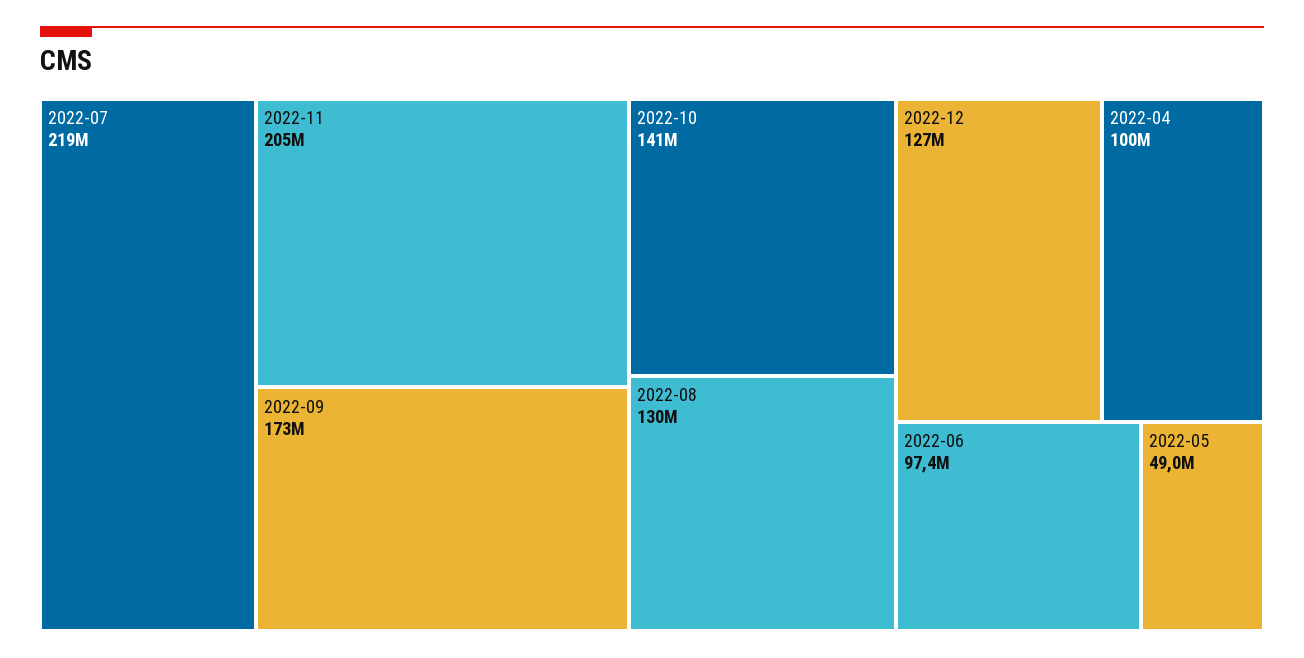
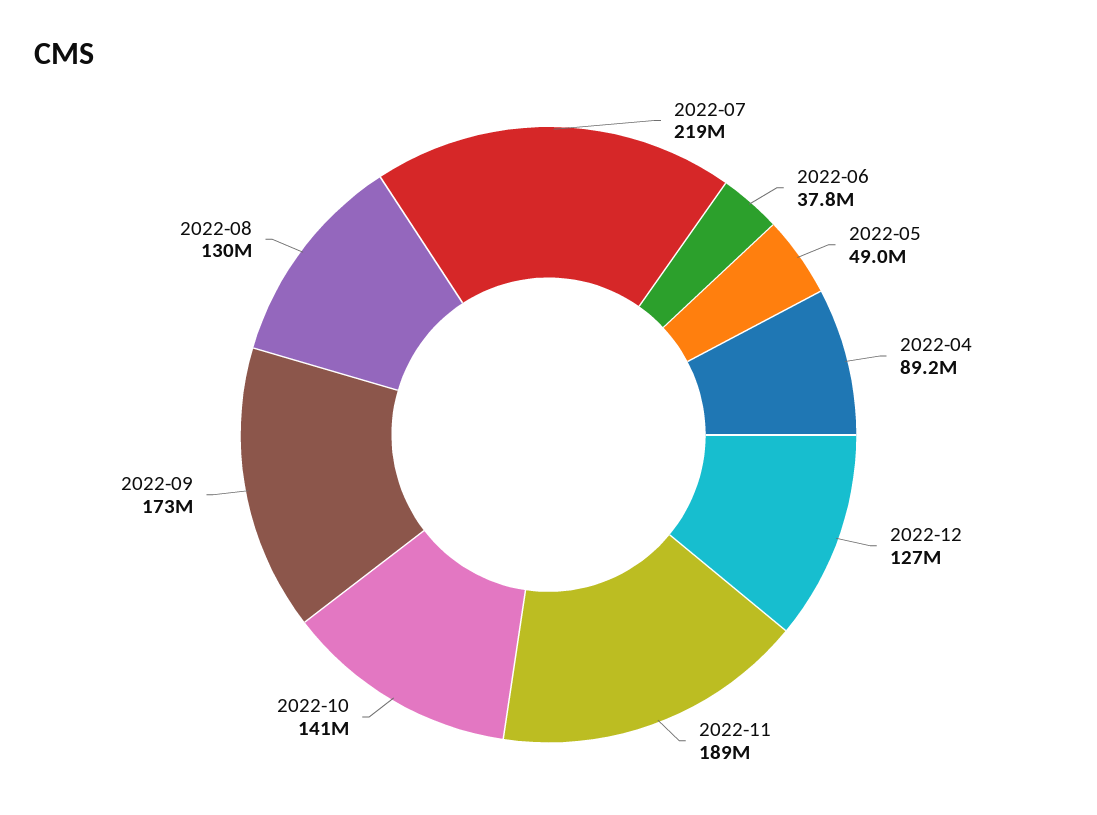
2022-11: 205000000 -> 189000000
2022-04: 100000000 -> 89200000
2022-06: 97400000 -> 37800000

